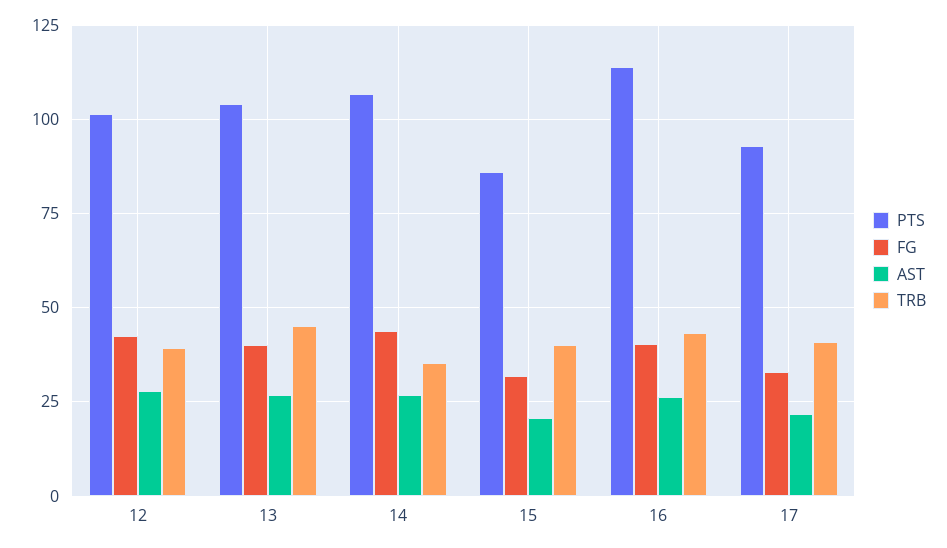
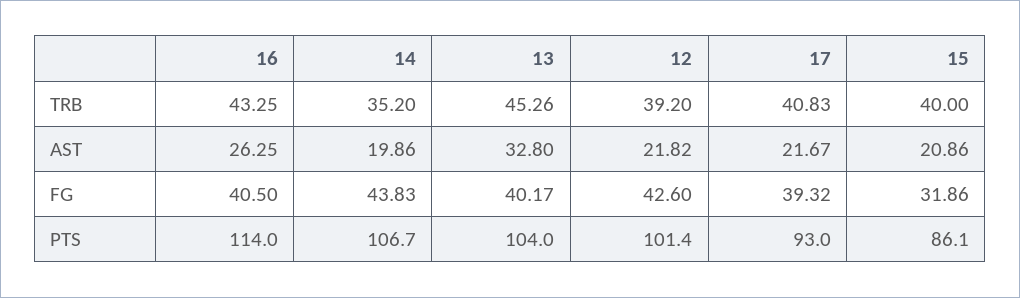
AST, 12: 27.5 -> 21.82
AST, 13: 27.5 -> 32.8
AST, 14: 27.5 -> 19.86
FG, 17: 32.5 -> 39.32

